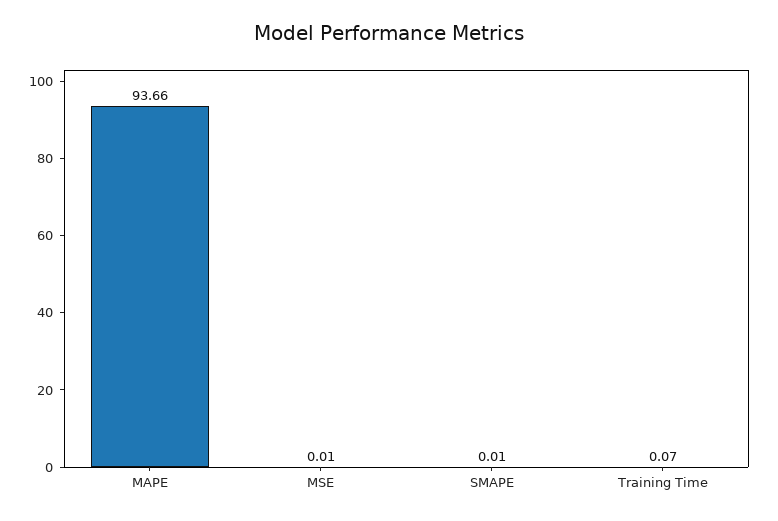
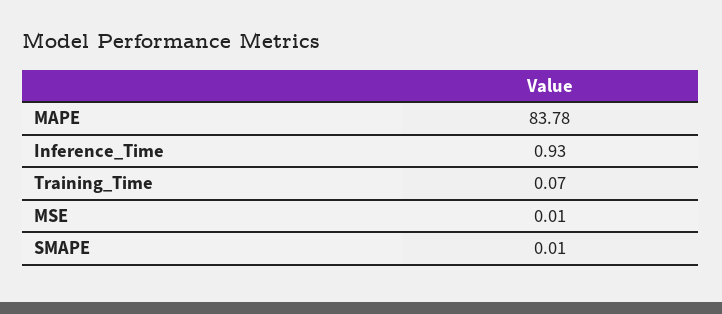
MAPE: 93.66 -> 83.78
Inference_Time: none -> 0.93

